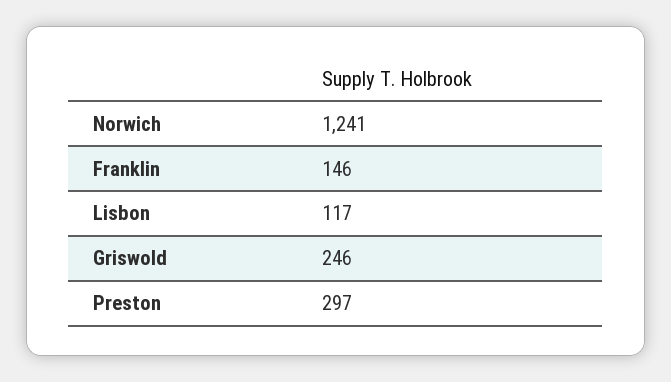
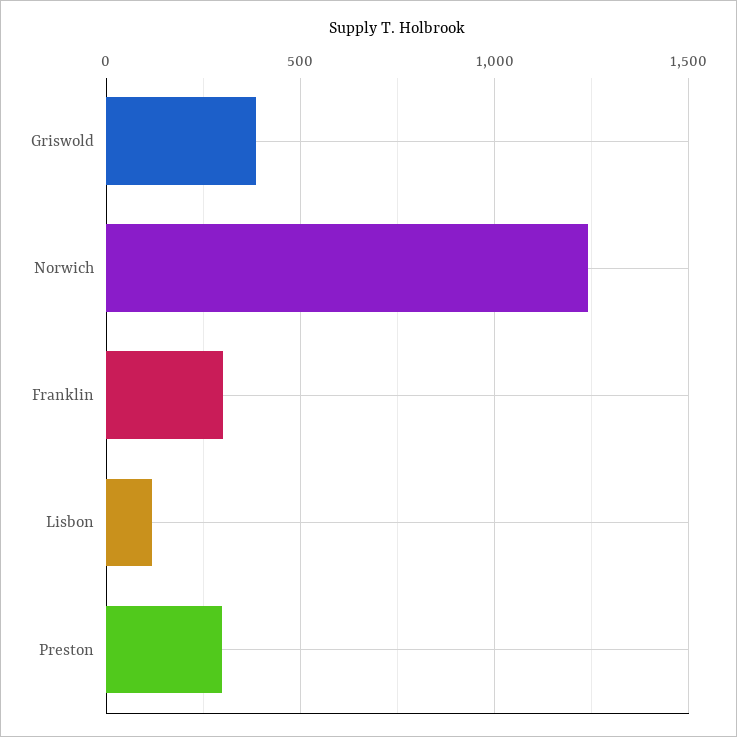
Franklin: 146 -> 300
Griswold: 246 -> 400

